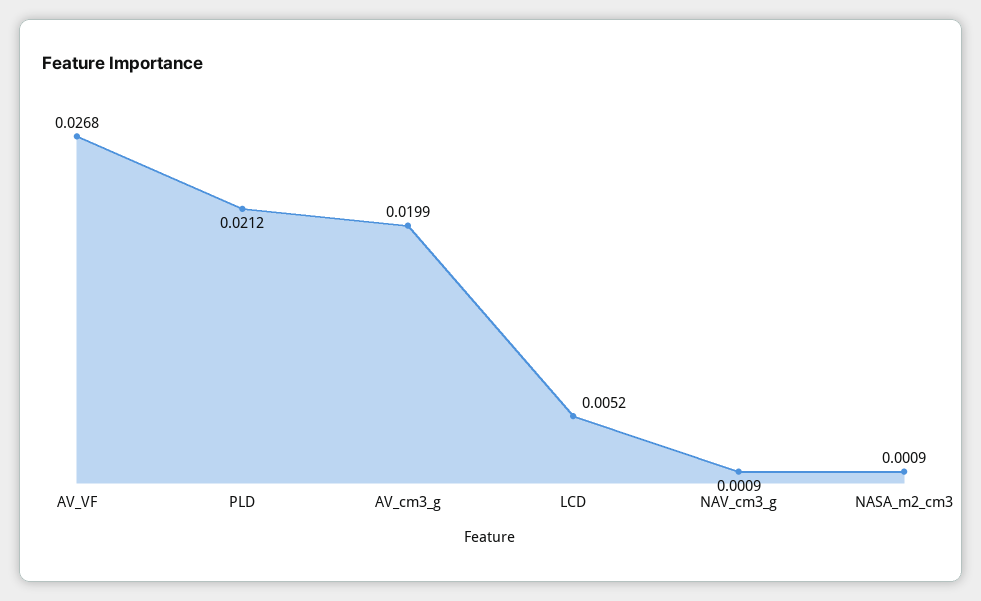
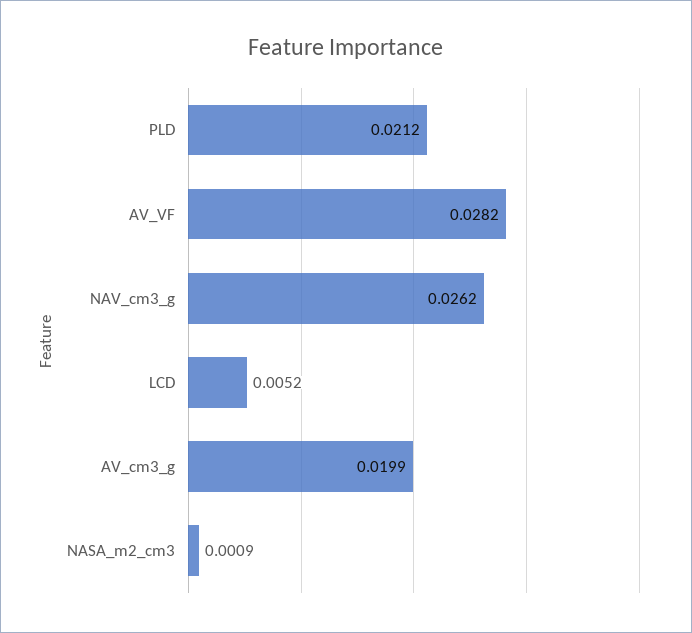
AV_VF: 0.0268 -> 0.0282
NAV_cm3_g: 0.0009 -> 0.0262

